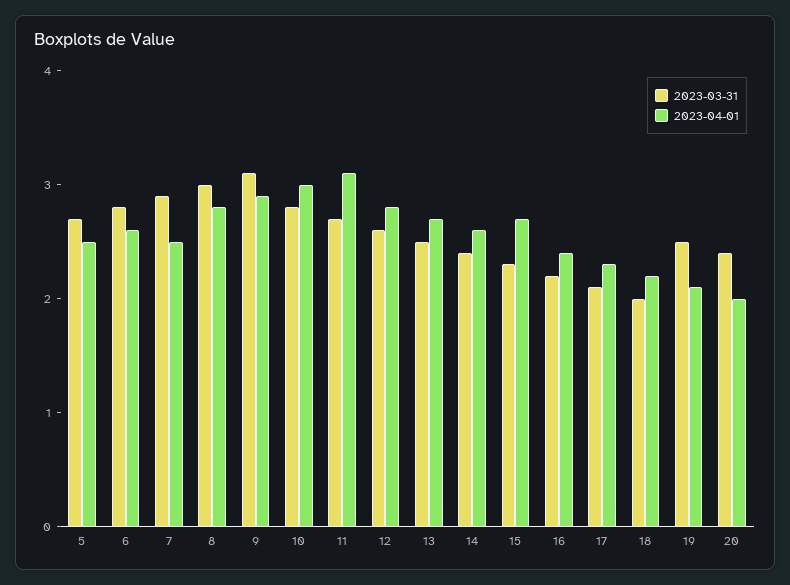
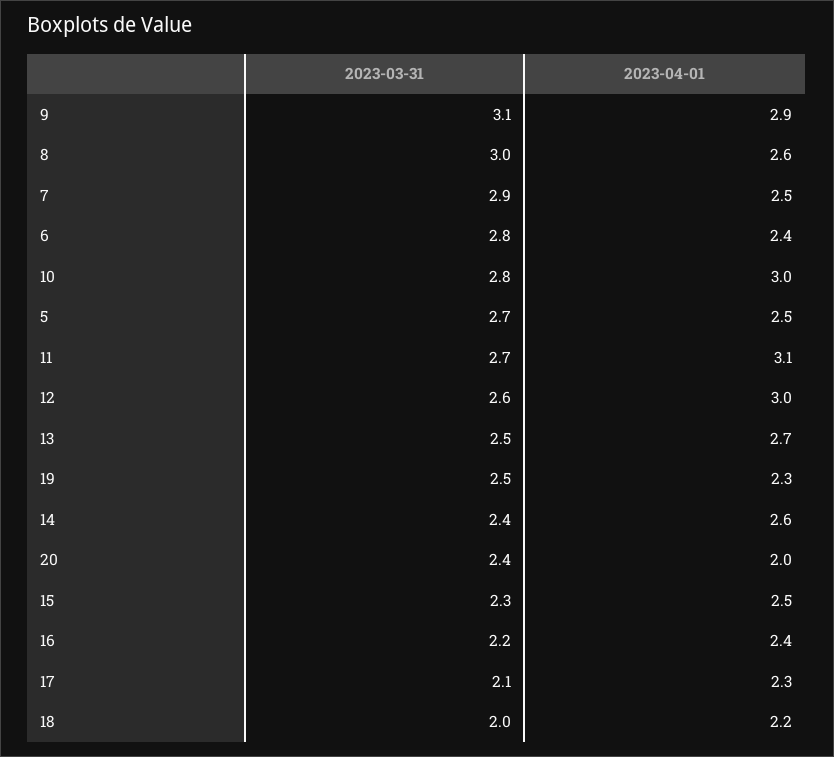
2023-04-01, 6: 2.6 -> 2.4
2023-04-01, 8: 2.8 -> 2.6
2023-04-01, 12: 2.8 -> 3
2023-04-01, 15: 2.7 -> 2.5
2023-04-01, 19: 2.1 -> 2.3

